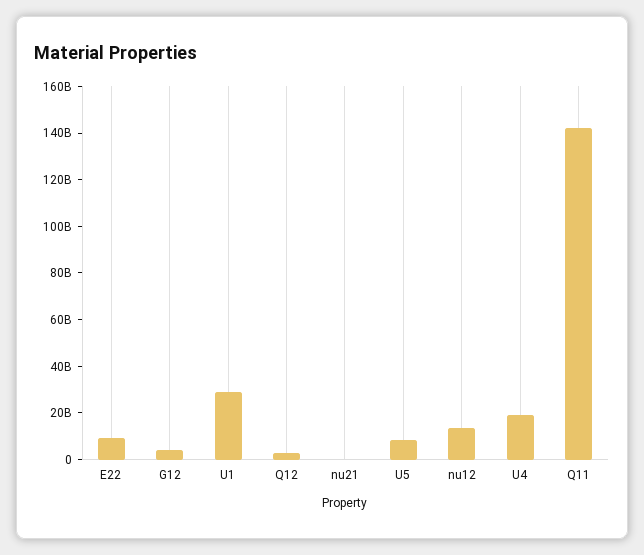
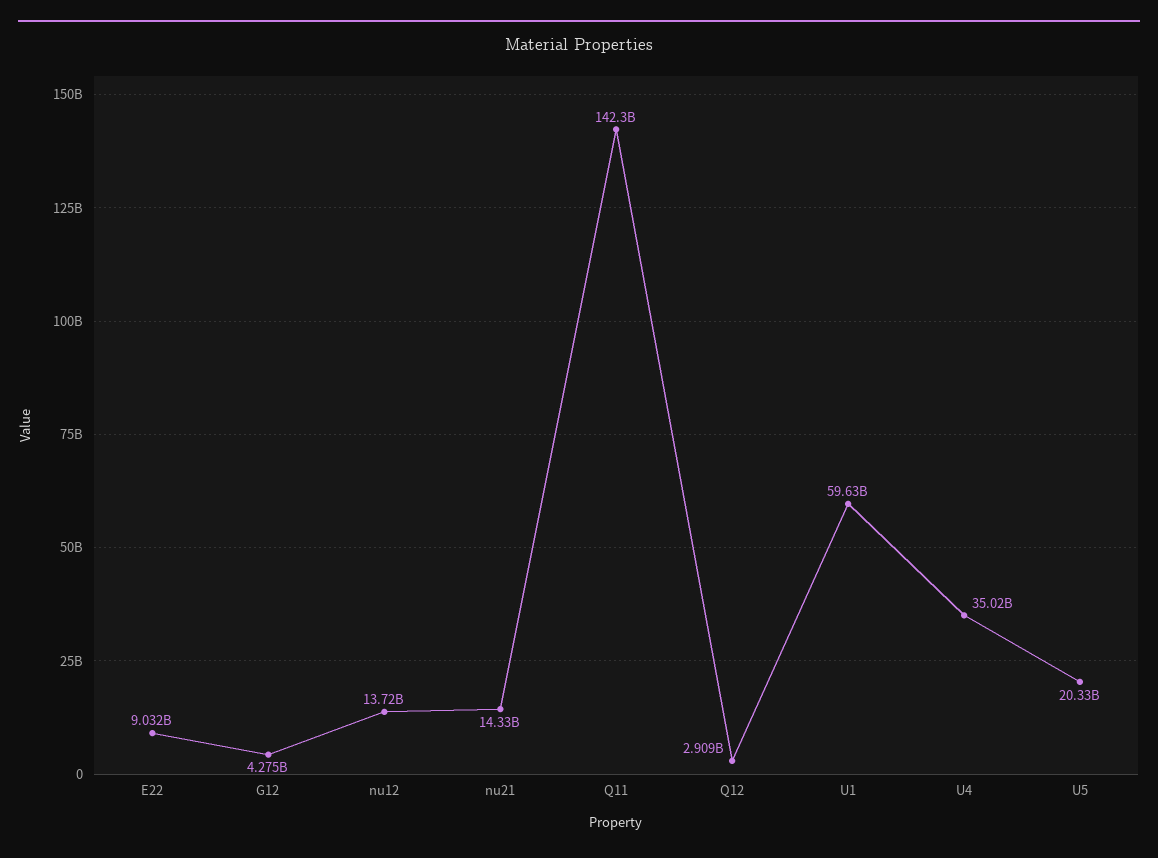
U1: 30000000000 -> 59630000000
nu21: 0 -> 14330000000
U5: 10000000000 -> 20330000000
U4: 20000000000 -> 35020000000

